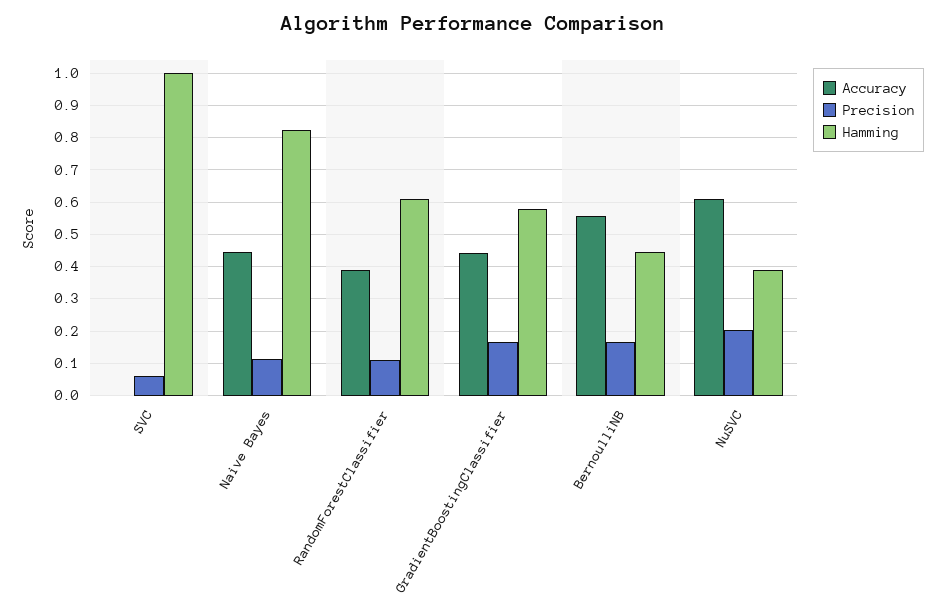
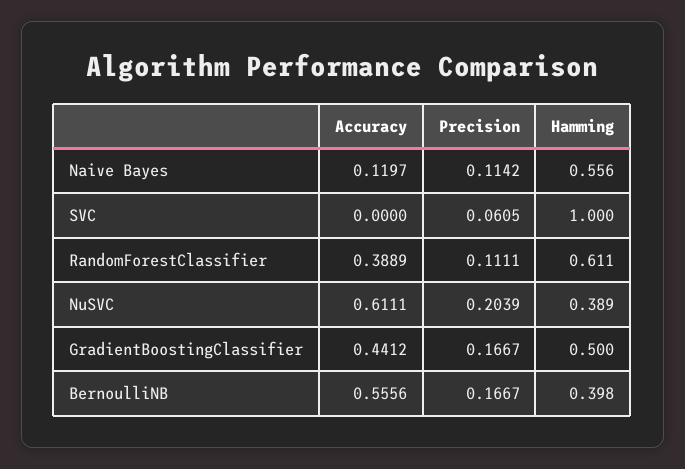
Accuracy, Naive Bayes: 0.44 -> 0.1197
Hamming, Naive Bayes: 0.82 -> 0.556
Hamming, GradientBoostingClassifier: 0.58 -> 0.5
Hamming, BernoulliNB: 0.44 -> 0.398

